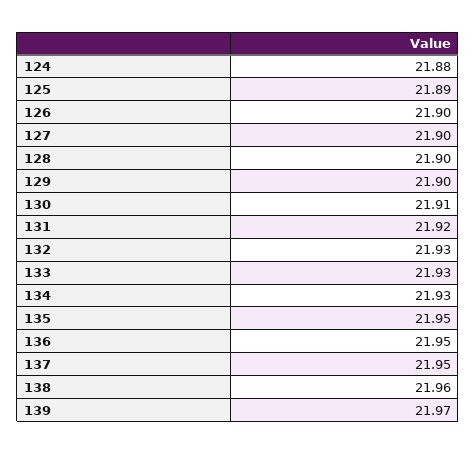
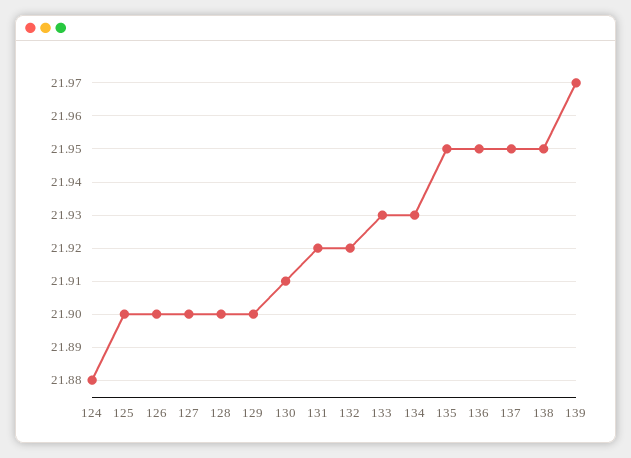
125: 21.89 -> 21.9
132: 21.93 -> 21.92
138: 21.96 -> 21.95

